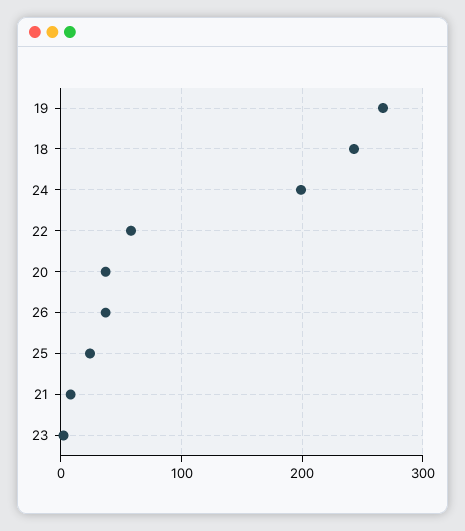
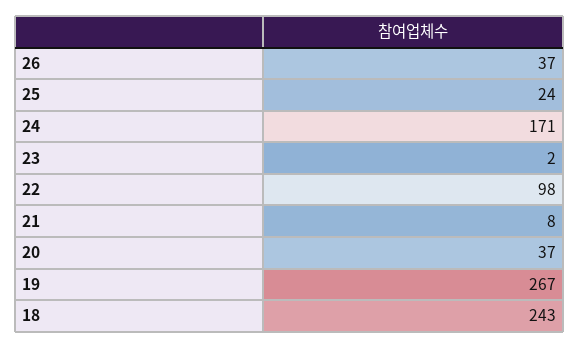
24: 200 -> 171
22: 60 -> 98

